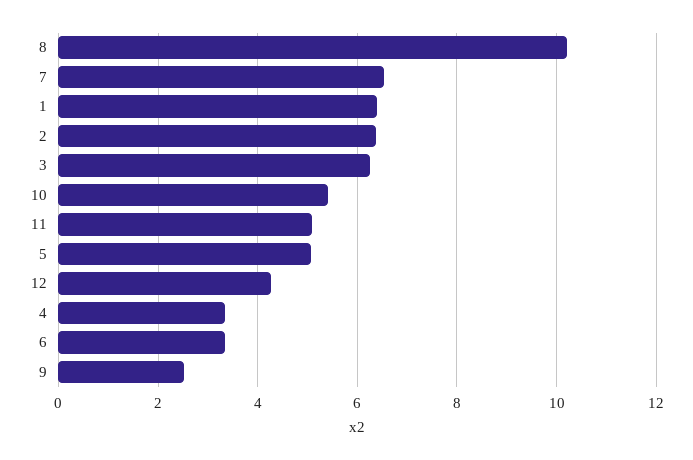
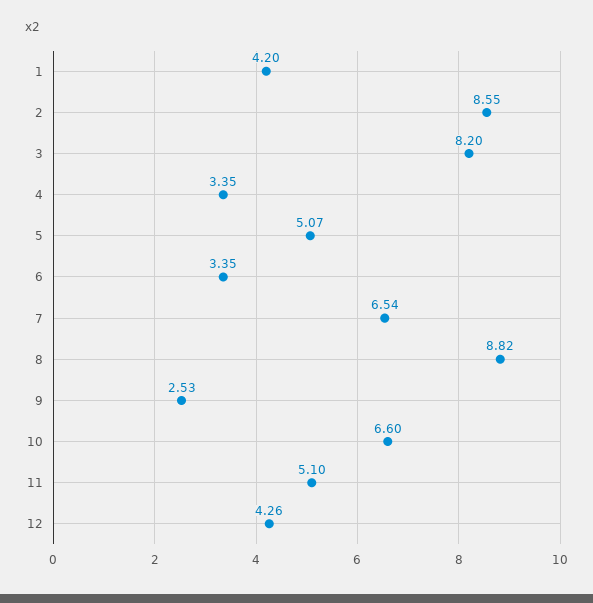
8: 10.2 -> 8.82
1: 6.4 -> 4.2
2: 6.4 -> 8.55
3: 6.2 -> 8.2
10: 5.4 -> 6.6

